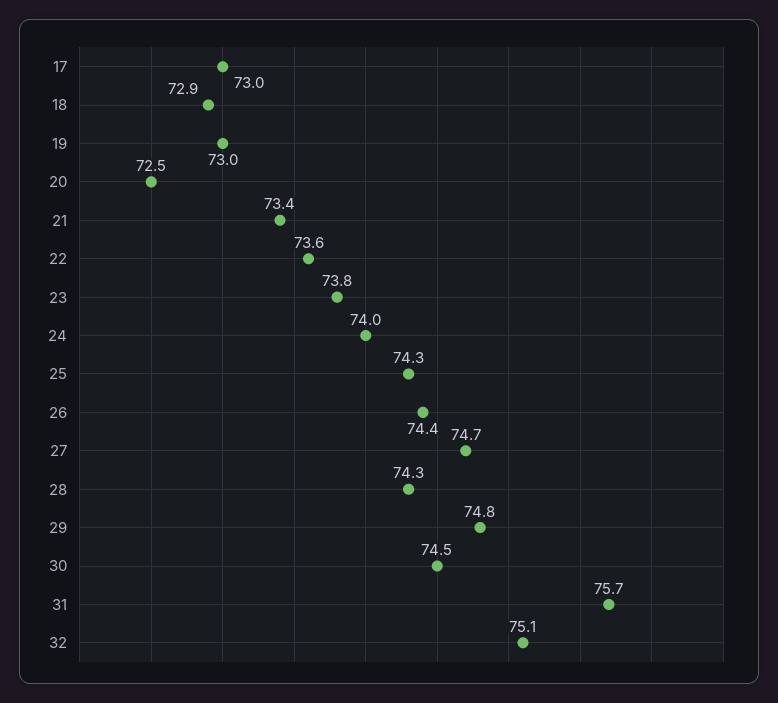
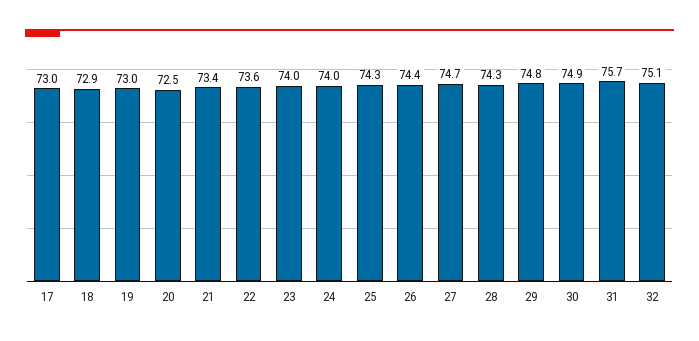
23: 73.8 -> 74
30: 74.5 -> 74.9

